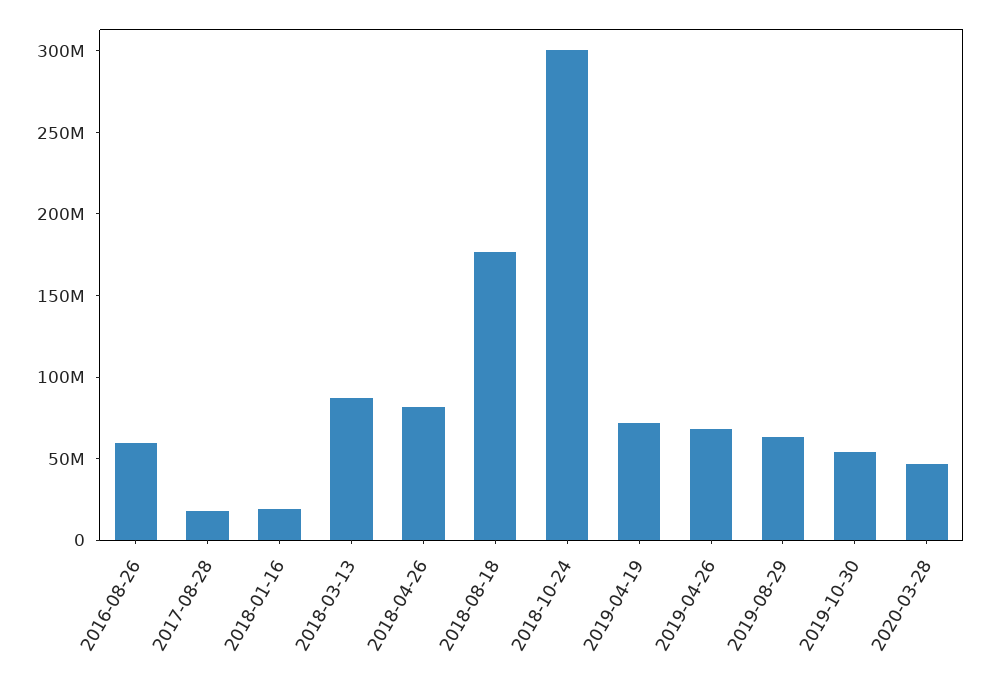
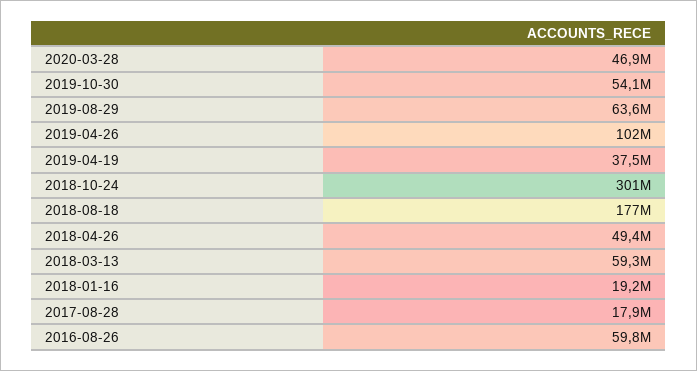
2018-03-13: 90000000 -> 59300000
2018-04-26: 80000000 -> 49400000
2019-04-19: 70000000 -> 37500000
2019-04-26: 70000000 -> 102000000

